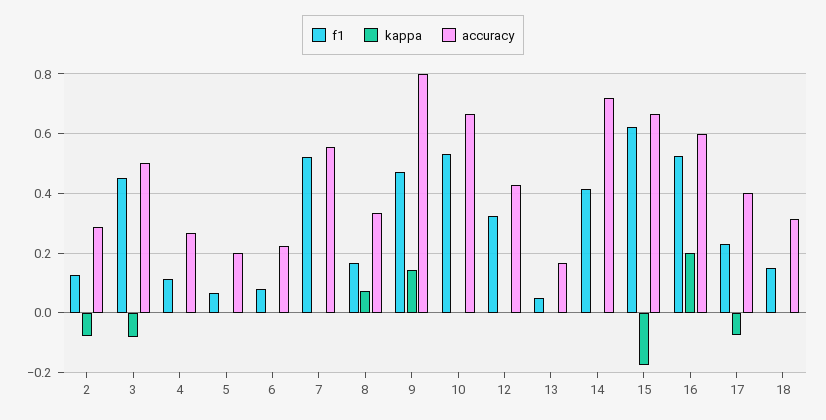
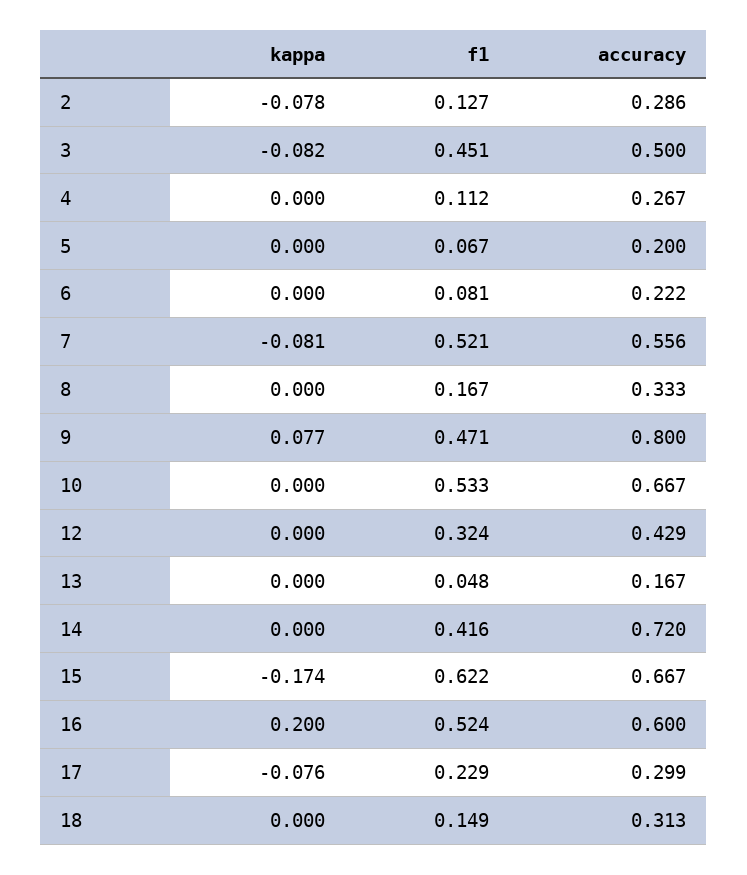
kappa, 7: 0 -> -0.081
kappa, 8: 0.075 -> 0
kappa, 9: 0.15 -> 0.077
accuracy, 17: 0.4 -> 0.299

